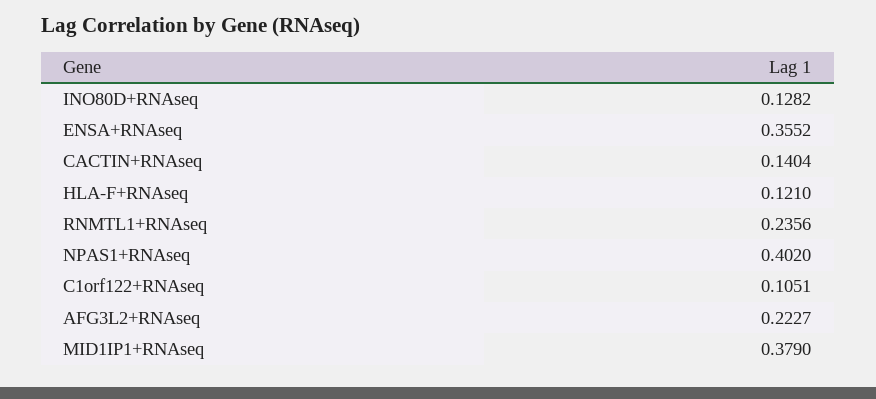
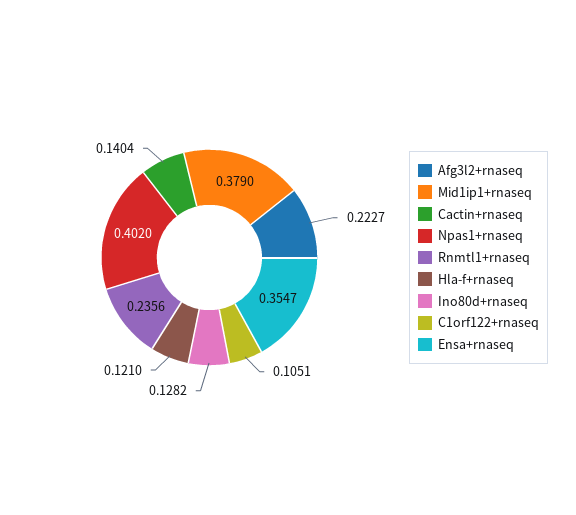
ENSA+RNAseq: 0.3552 -> 0.3547

